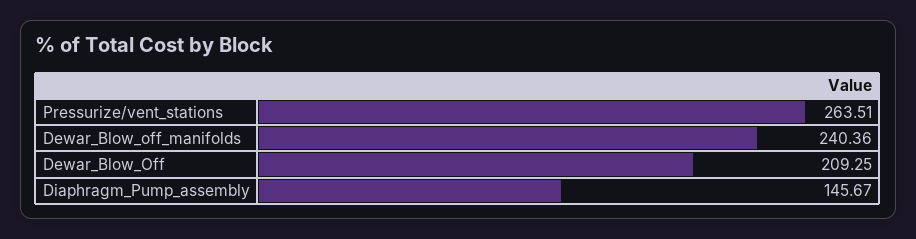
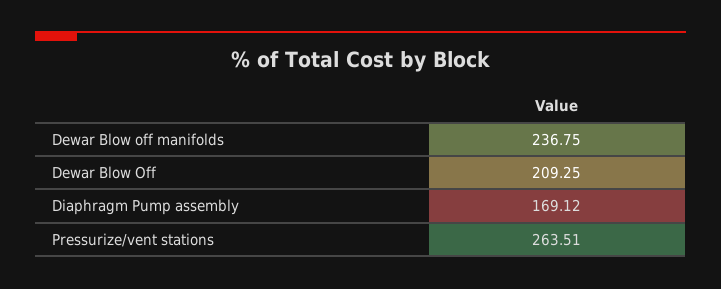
Dewar_Blow_off_manifolds: 240.36 -> 236.75
Diaphragm_Pump_assembly: 145.67 -> 169.12

